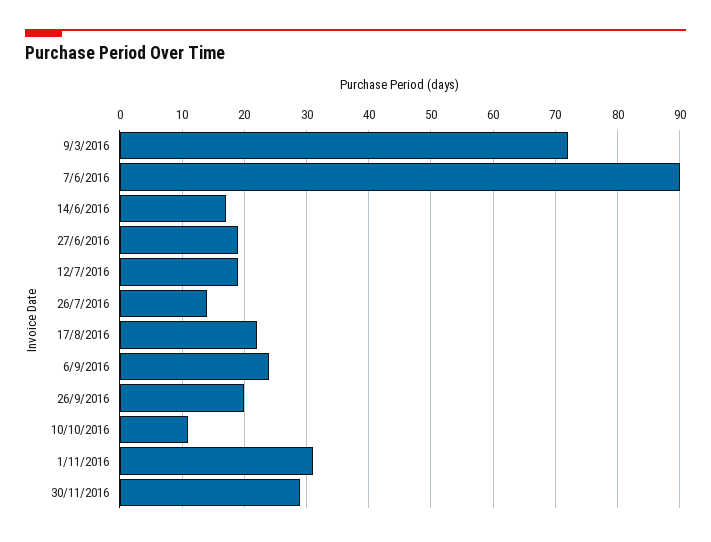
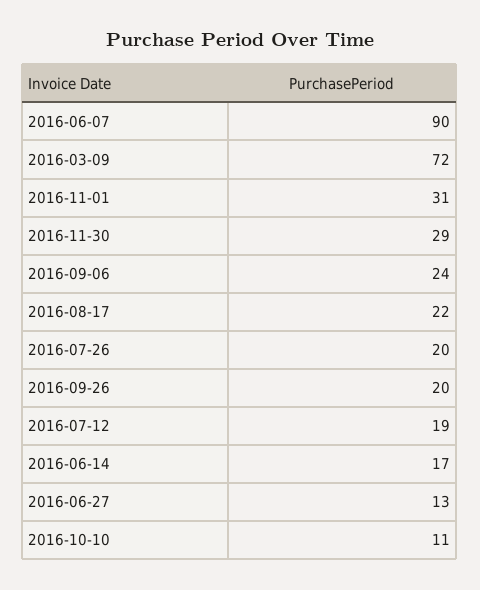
27/6/2016: 19 -> 13
26/7/2016: 14 -> 20

